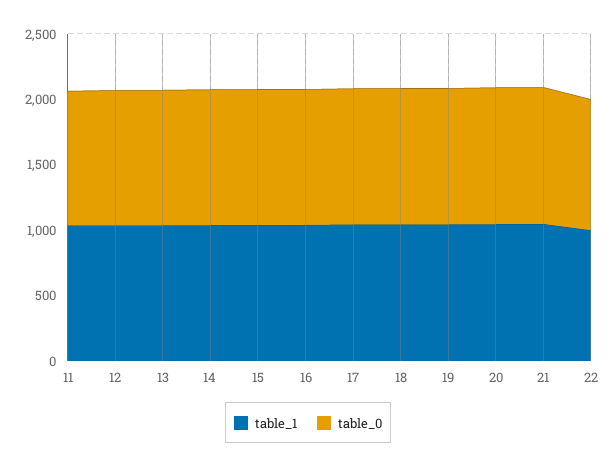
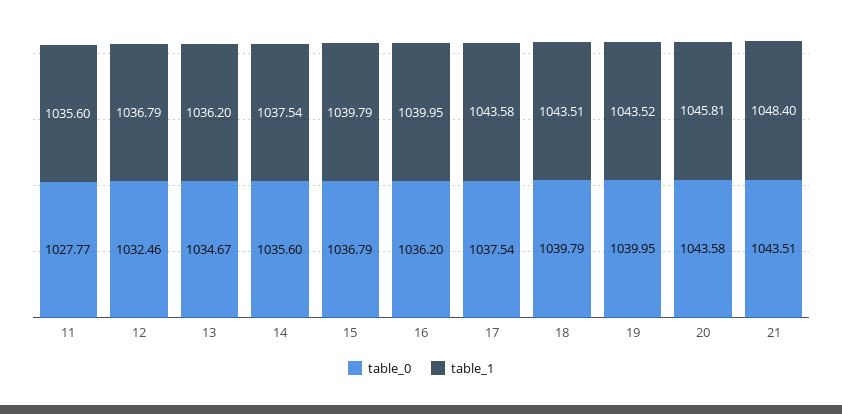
table_1, 22: 1000 -> none
table_0, 22: 1000 -> none

